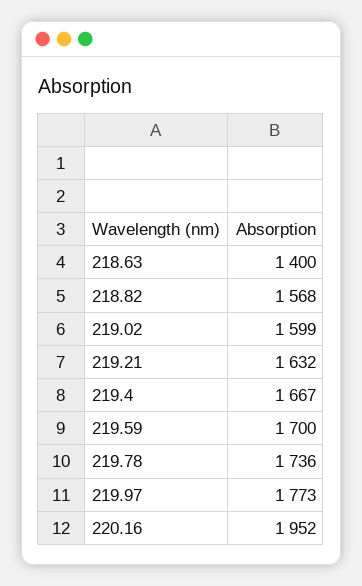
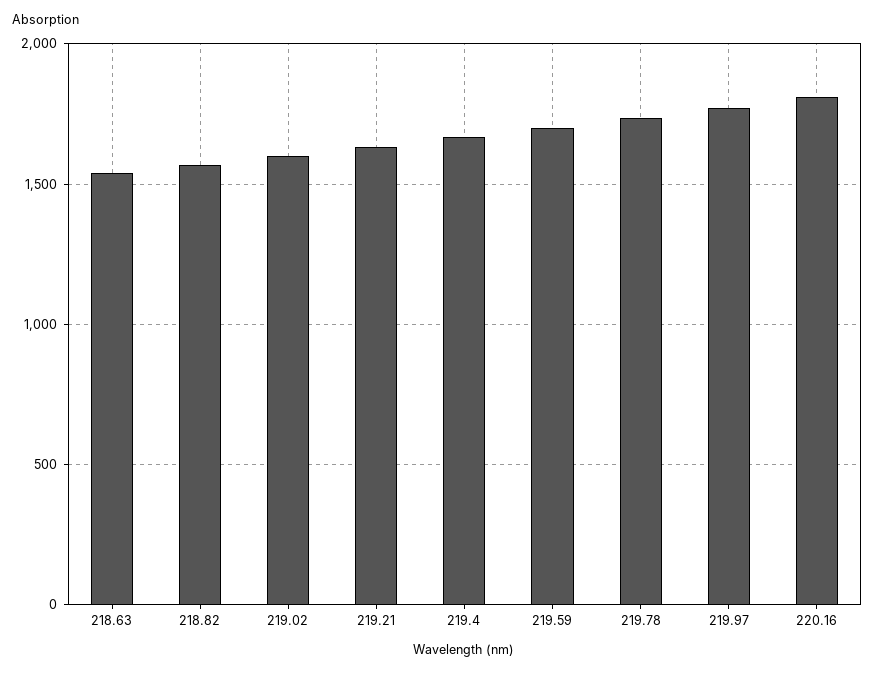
218.63: 1400 -> 1550
220.16: 1952 -> 1800

